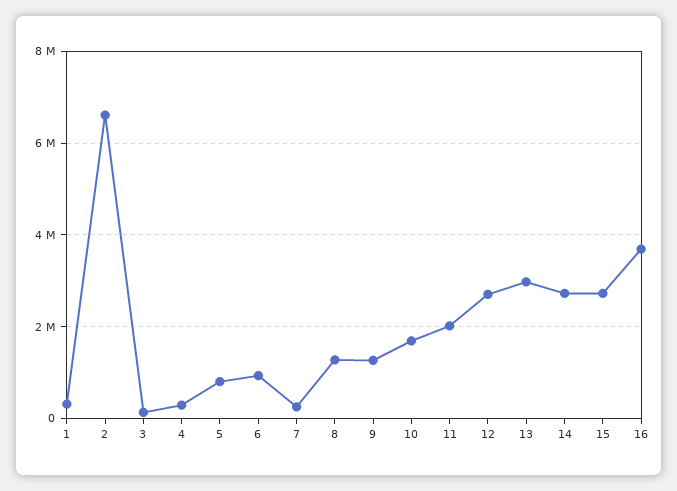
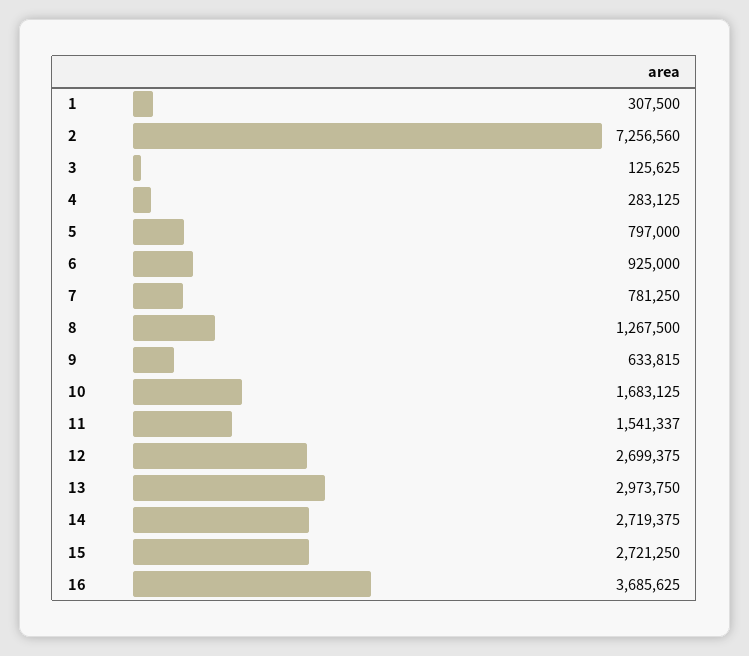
2: 6600000 -> 7256560
7: 200000 -> 781250
9: 1200000 -> 633815
11: 2000000 -> 1541337

